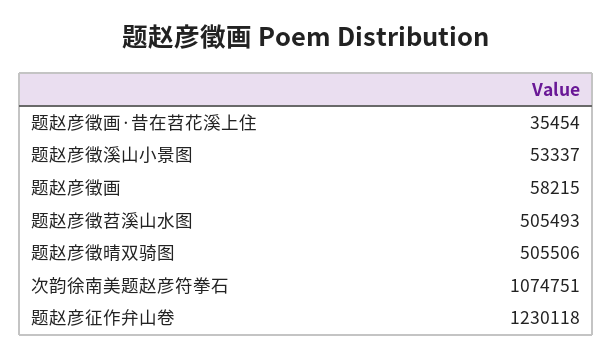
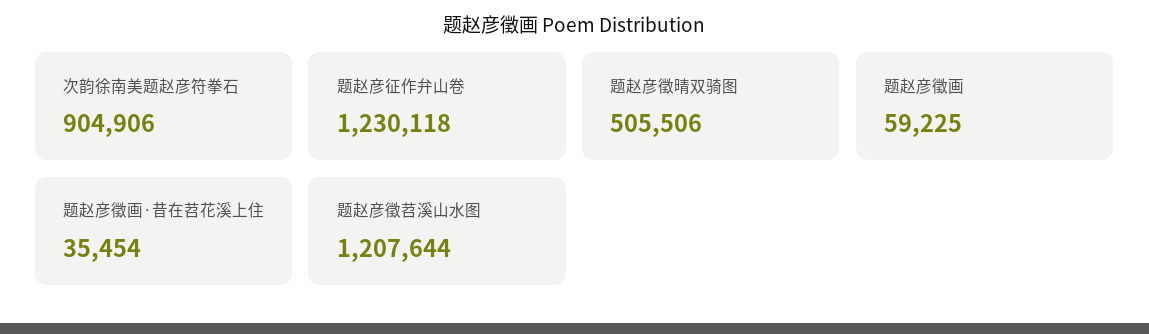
题赵彦徵溪山小景图: 53337 -> none
题赵彦徵画: 58215 -> 59225
题赵彦徵苕溪山水图: 505493 -> 1207644
次韵徐南美题赵彦符拳石: 1074751 -> 904906

